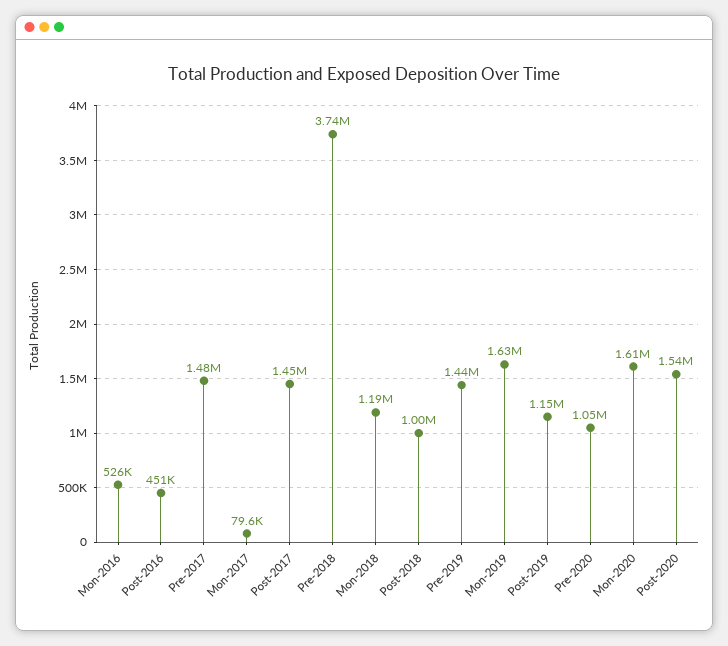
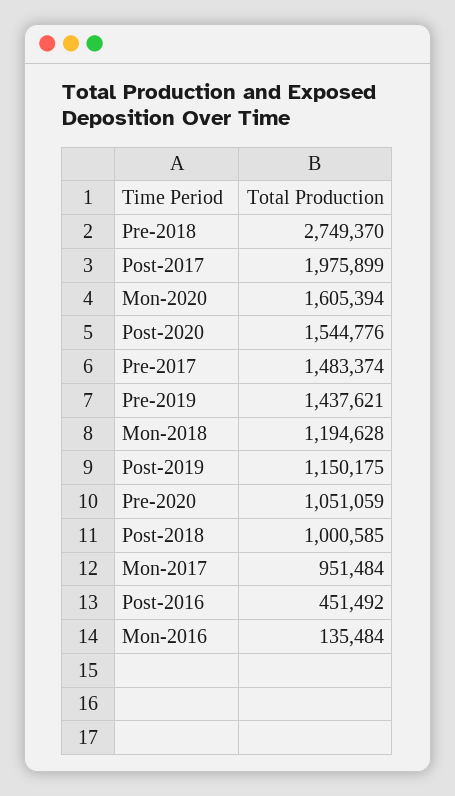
Mon-2016: 526000 -> 135484
Mon-2017: 79600 -> 951484
Post-2017: 1450000 -> 1975899
Pre-2018: 3740000 -> 2749370
Mon-2019: 1630000 -> none

